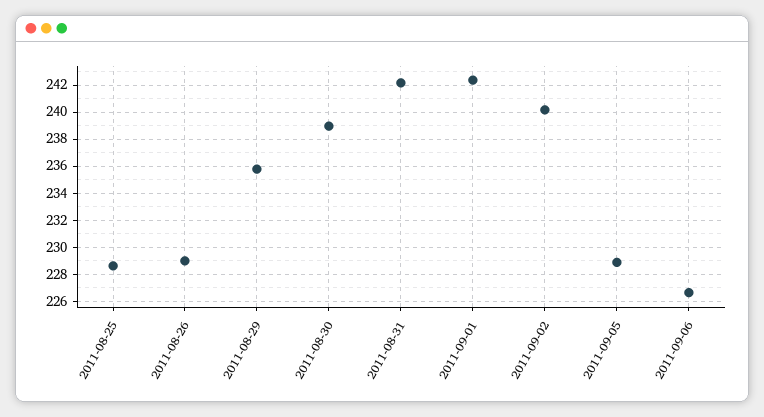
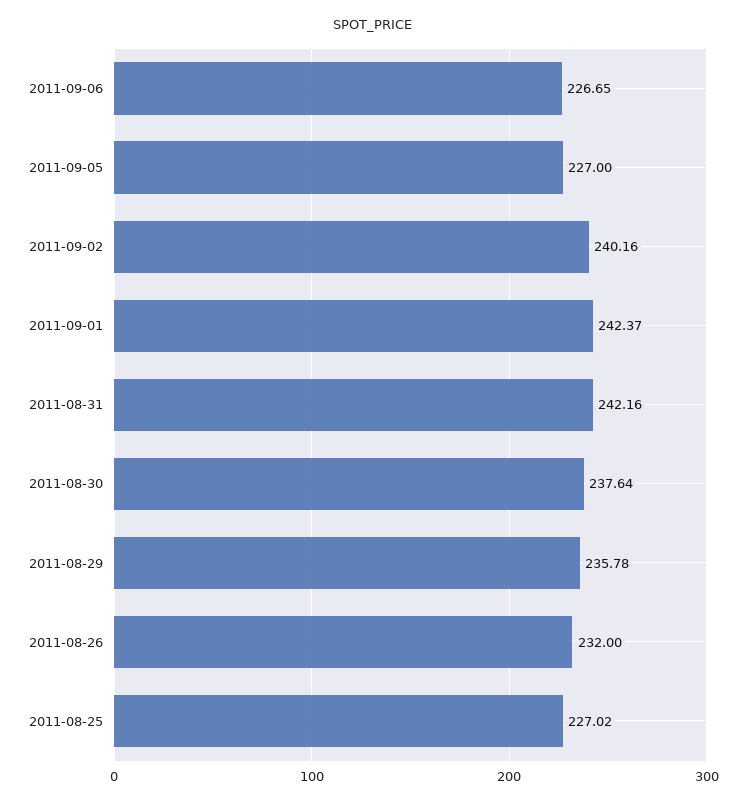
2011-08-25: 228.5 -> 227.02
2011-08-26: 229 -> 232
2011-08-30: 239 -> 237.64
2011-09-05: 229 -> 227

